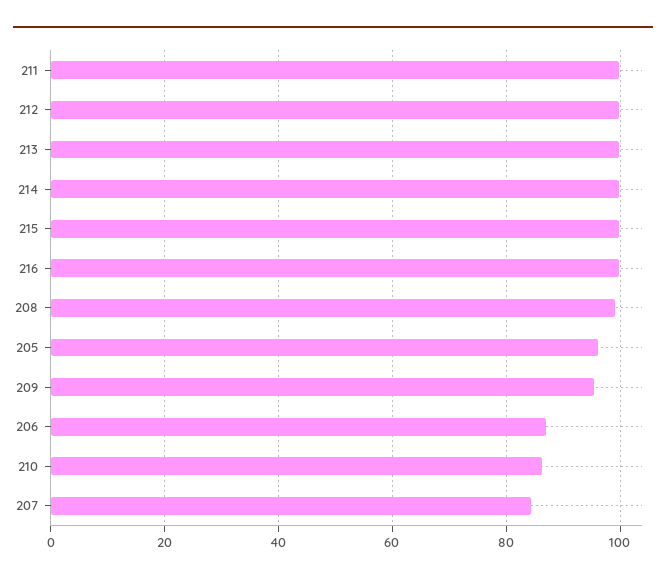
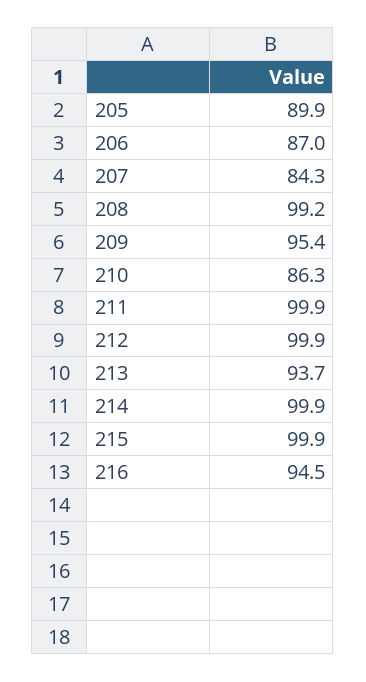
213: 100 -> 93.7
216: 100 -> 94.5
205: 96 -> 89.9

